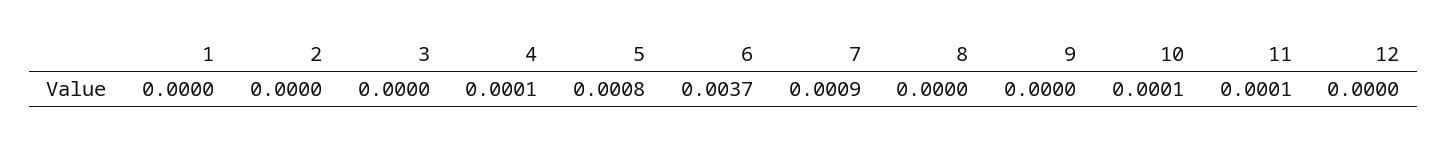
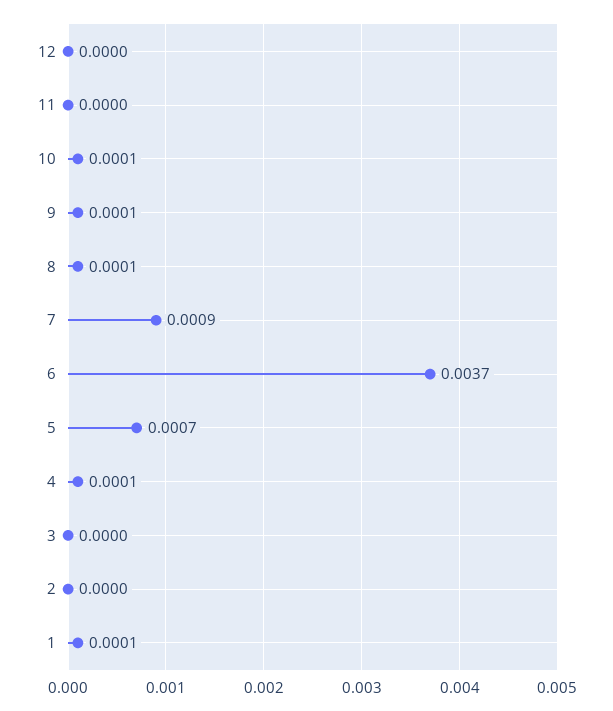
1: 0 -> 0.0001
5: 0.0008 -> 0.0007
8: 0 -> 0.0001
9: 0 -> 0.0001
11: 0.0001 -> 0

